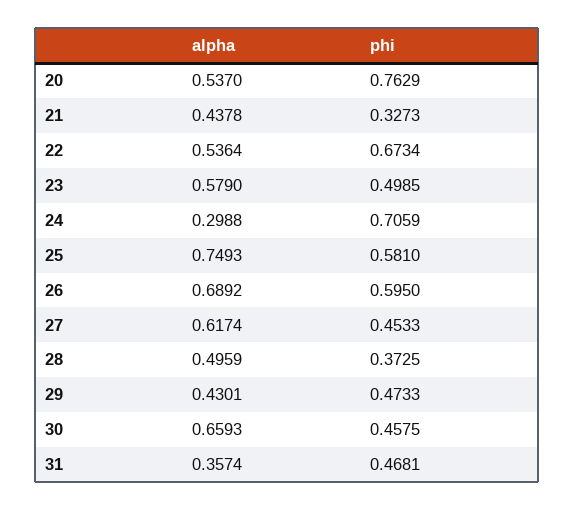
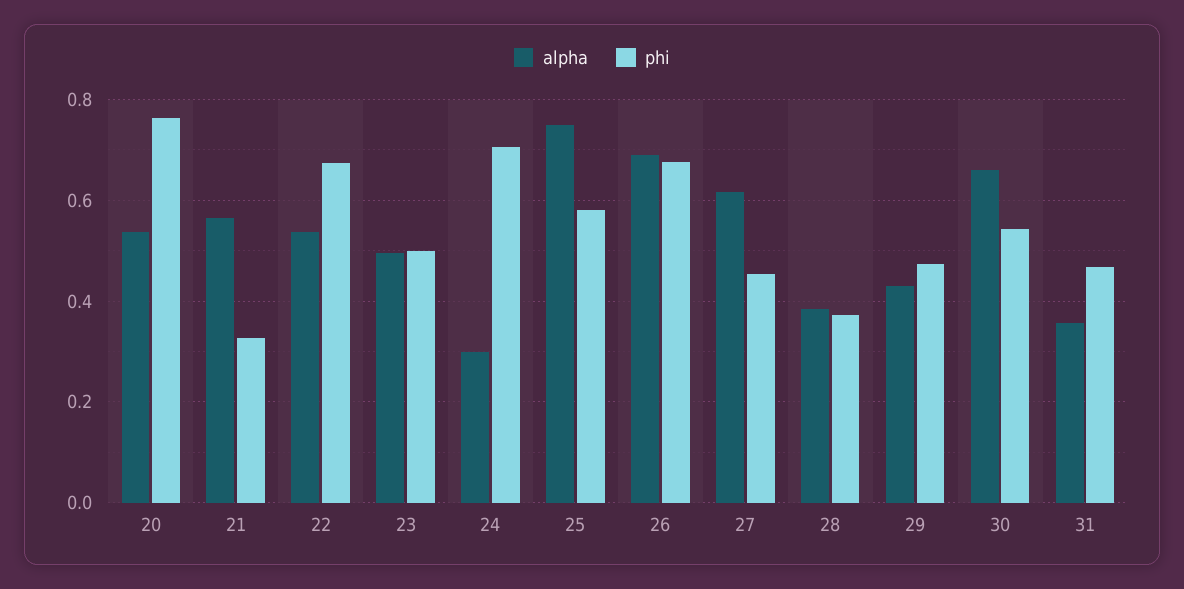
alpha, 21: 0.4378 -> 0.56
alpha, 23: 0.579 -> 0.5
phi, 26: 0.595 -> 0.68
alpha, 28: 0.4959 -> 0.38
phi, 30: 0.4575 -> 0.54

